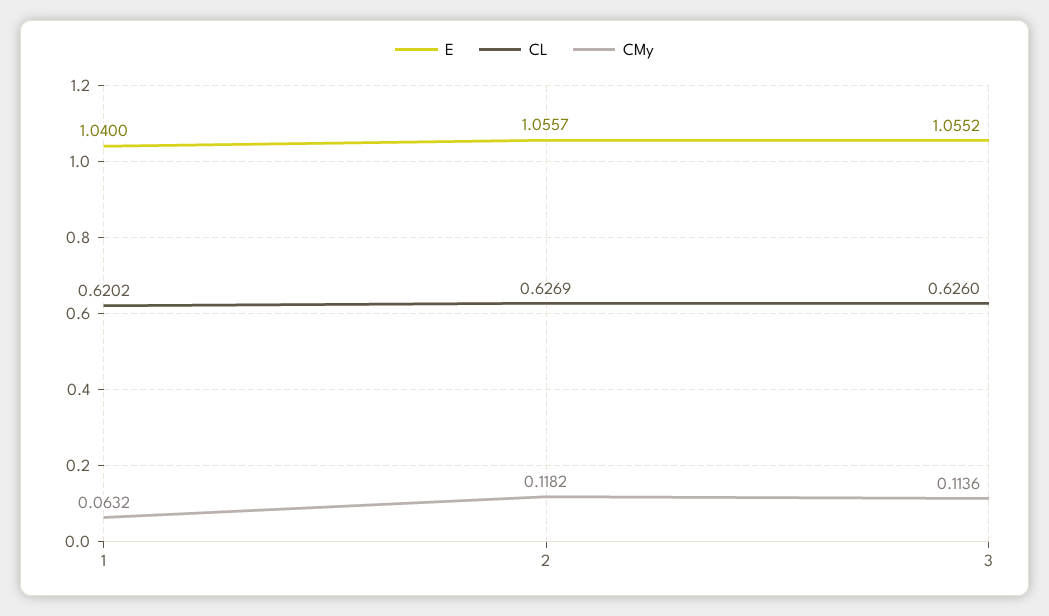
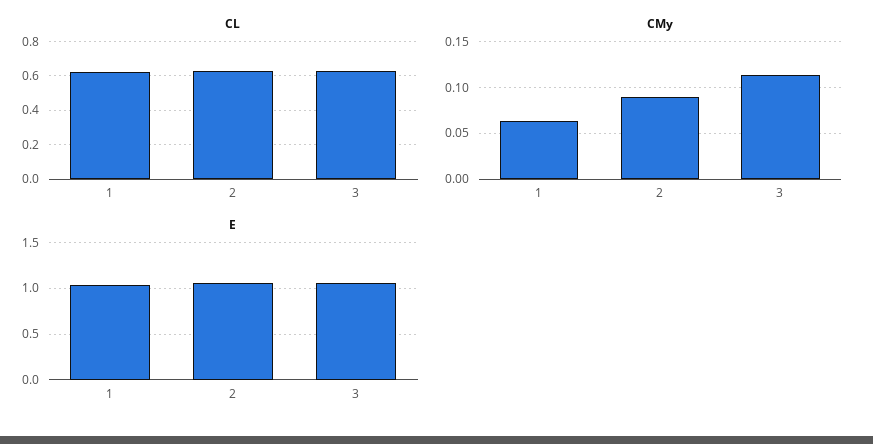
CMy, 2: 0.1182 -> 0.09

